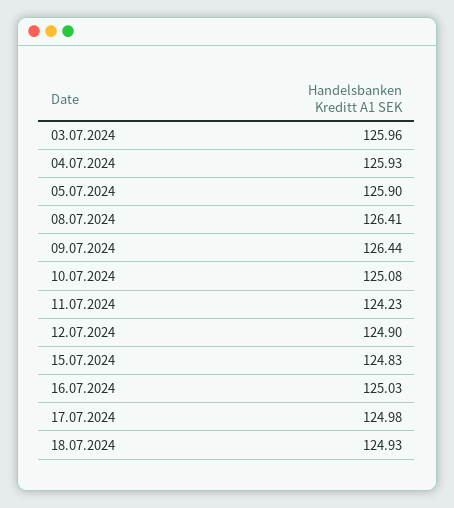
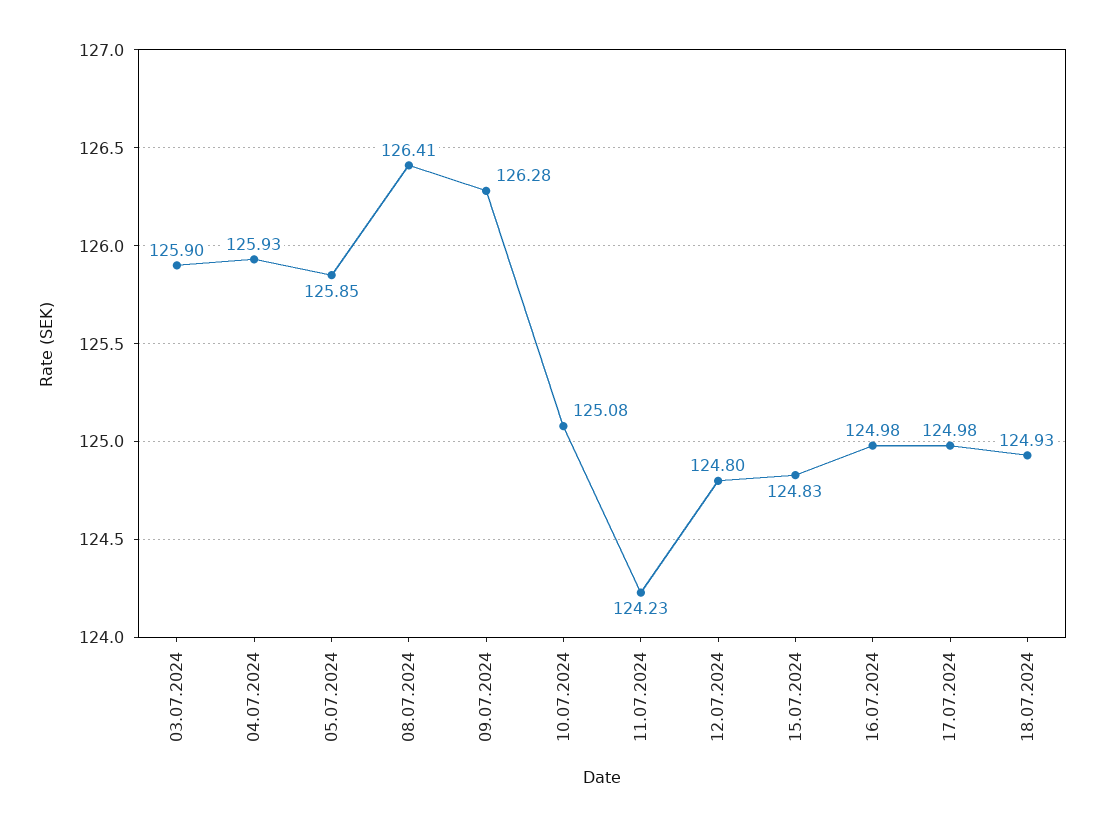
03.07.2024: 125.96 -> 125.9
05.07.2024: 125.9 -> 125.85
09.07.2024: 126.44 -> 126.28
12.07.2024: 124.9 -> 124.8
16.07.2024: 125.03 -> 124.98

